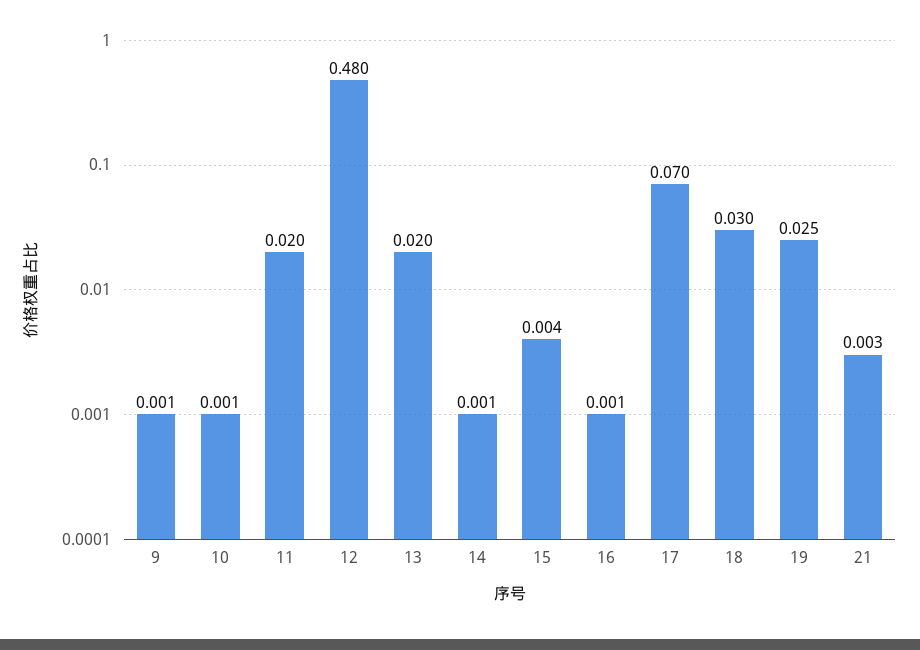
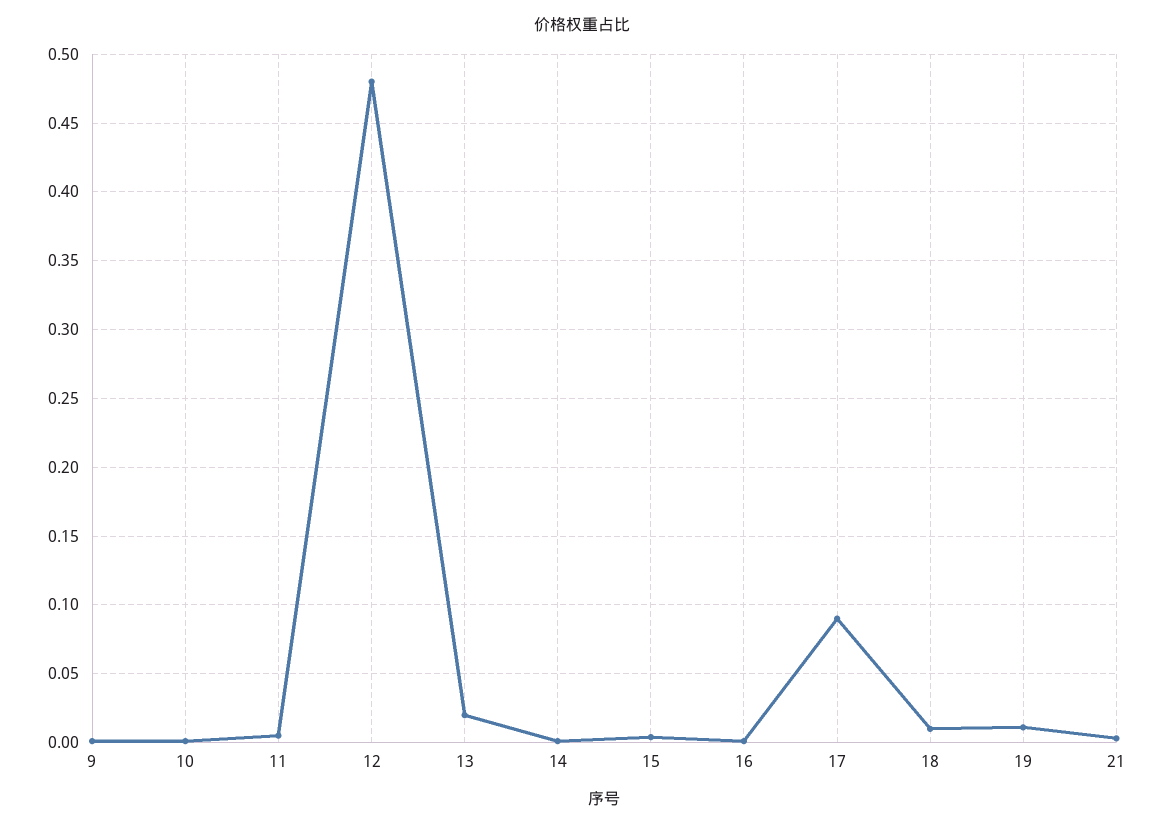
11: 0.02 -> 0.005
17: 0.07 -> 0.09
18: 0.03 -> 0.01
19: 0.025 -> 0.01

